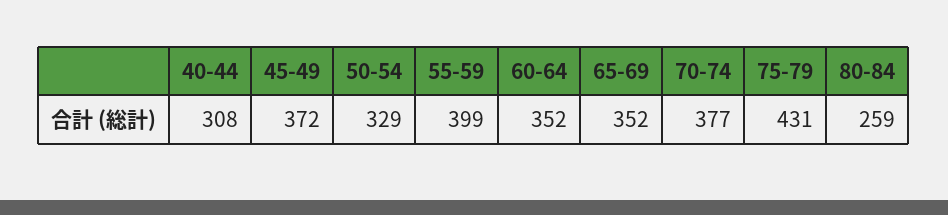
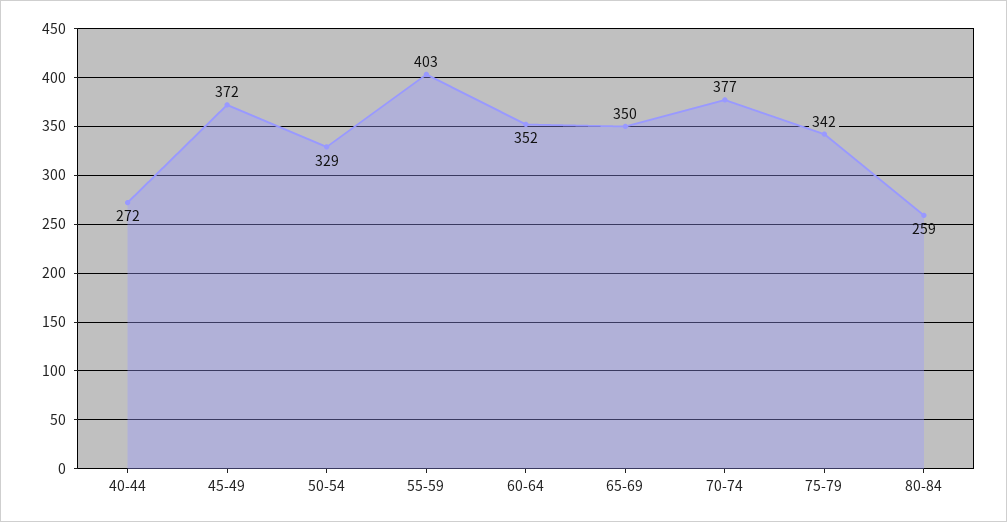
40-44: 308 -> 272
55-59: 399 -> 403
65-69: 352 -> 350
75-79: 431 -> 342

